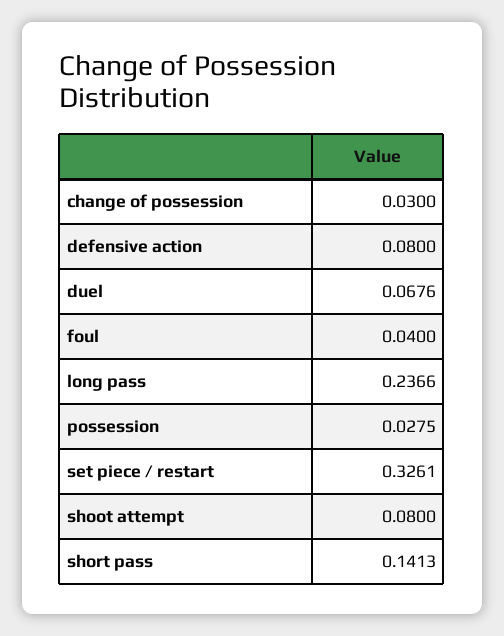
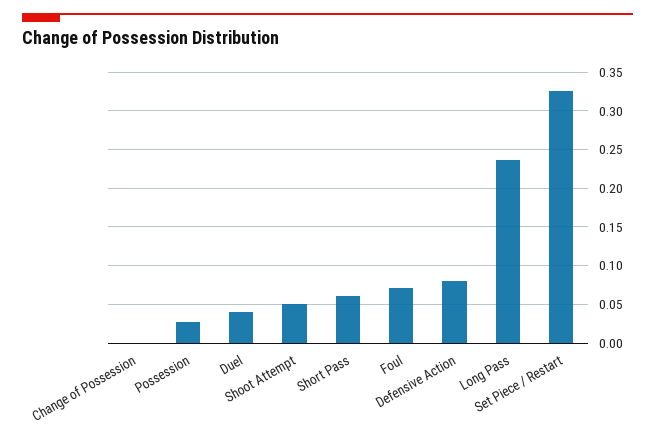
change of possession: 0.03 -> 0
duel: 0.0676 -> 0.04
foul: 0.04 -> 0.07
shoot attempt: 0.08 -> 0.05
short pass: 0.1413 -> 0.06

